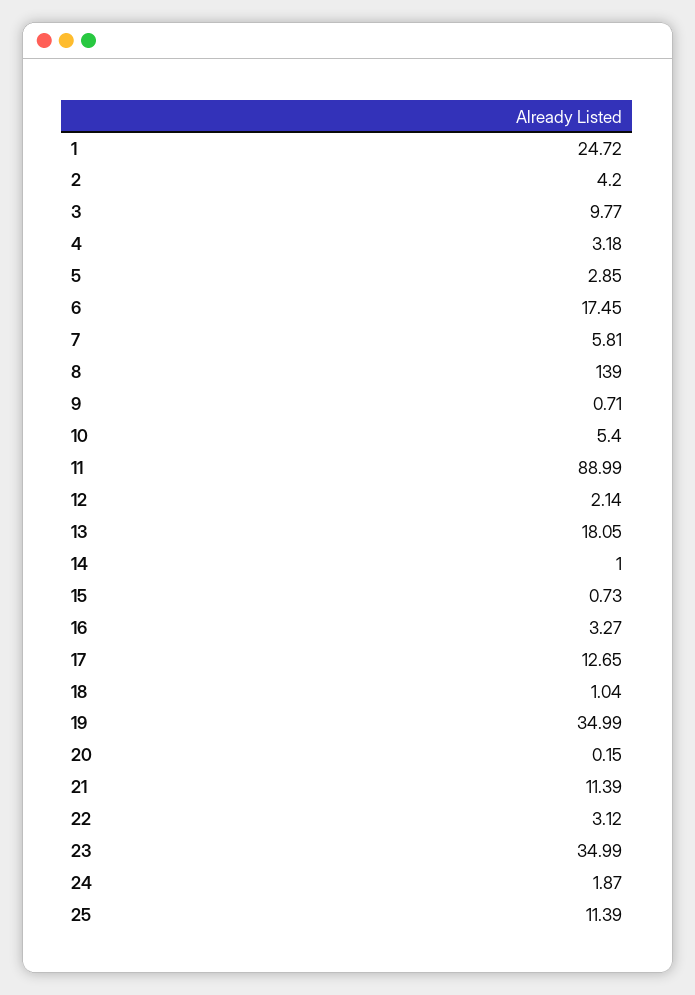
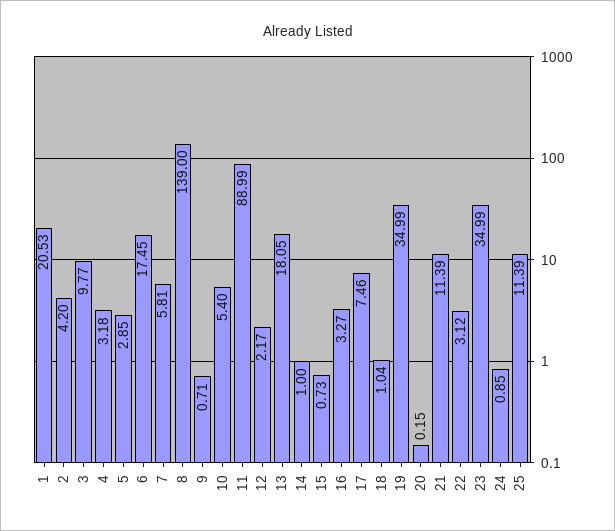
1: 24.72 -> 20.53
12: 2.14 -> 2.17
17: 12.65 -> 7.46
24: 1.87 -> 0.85

